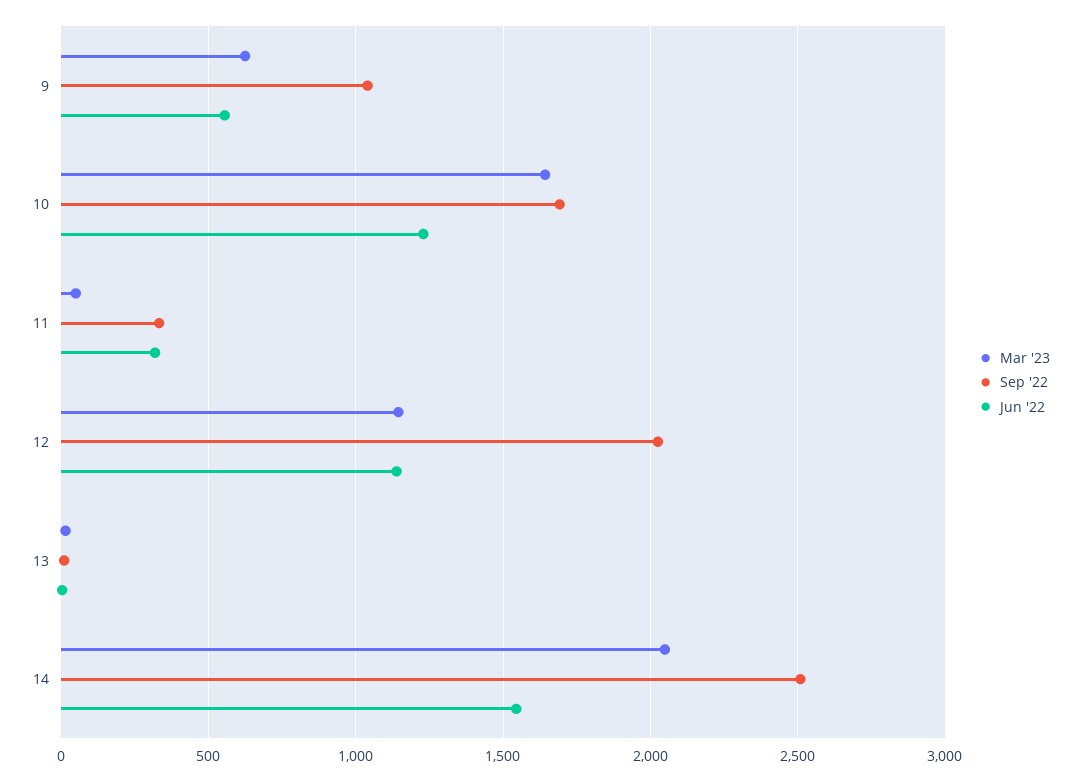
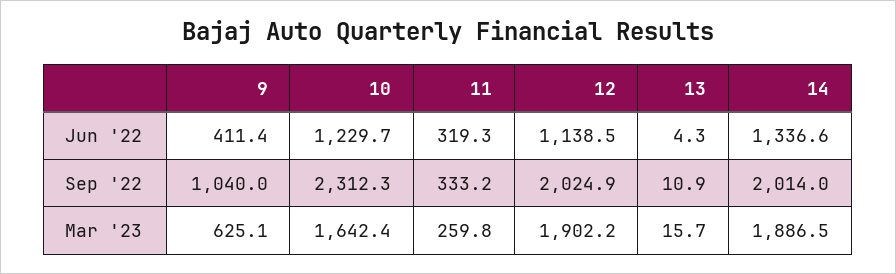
Jun '22, 9: 550 -> 411.4
Sep '22, 10: 1700 -> 2312.3
Mar '23, 11: 50 -> 259.8
Mar '23, 12: 1150 -> 1902.2
Mar '23, 14: 2050 -> 1886.5
Sep '22, 14: 2500 -> 2014
Jun '22, 14: 1550 -> 1336.6

